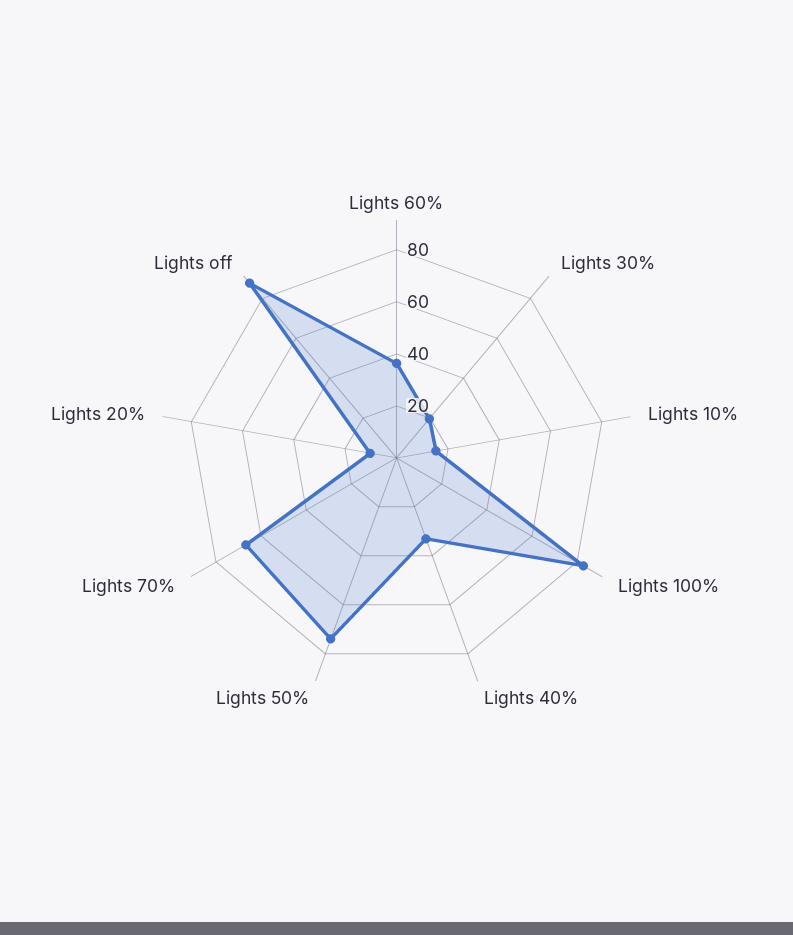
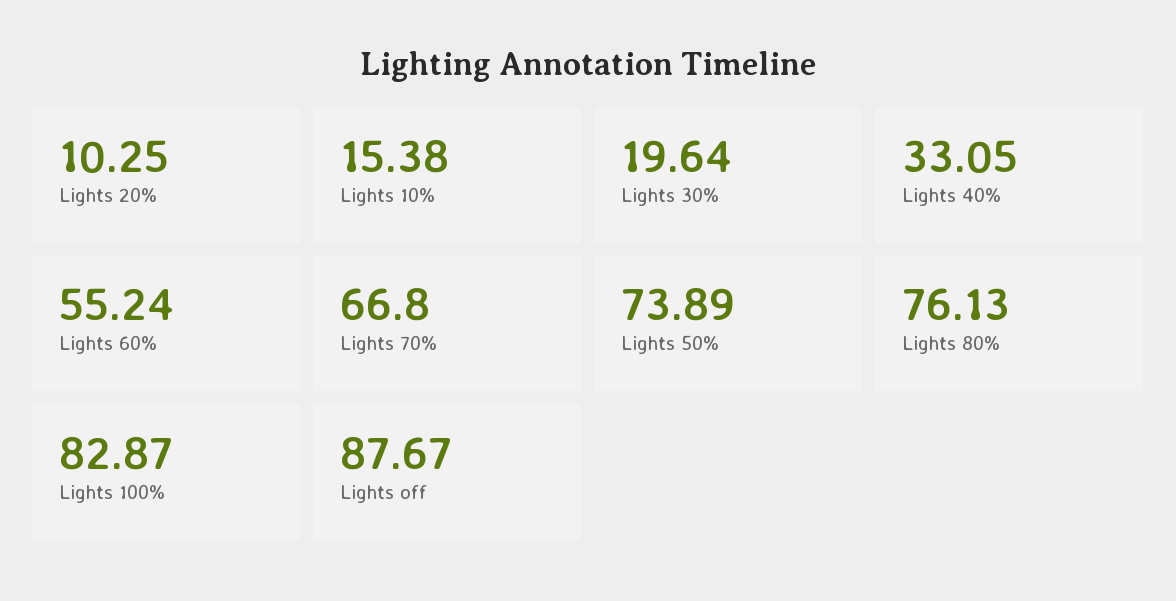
Lights 60%: 35 -> 55.24
Lights 80%: none -> 76.13

